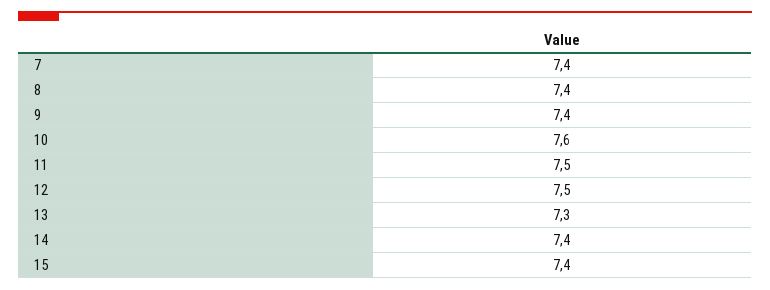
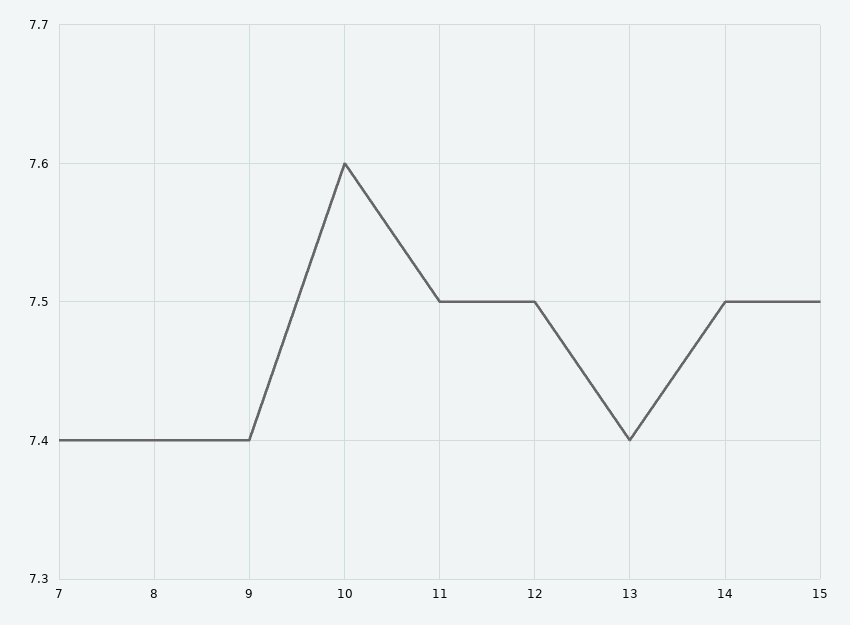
13: 7.3 -> 7.4
14: 7.4 -> 7.5
15: 7.4 -> 7.5

